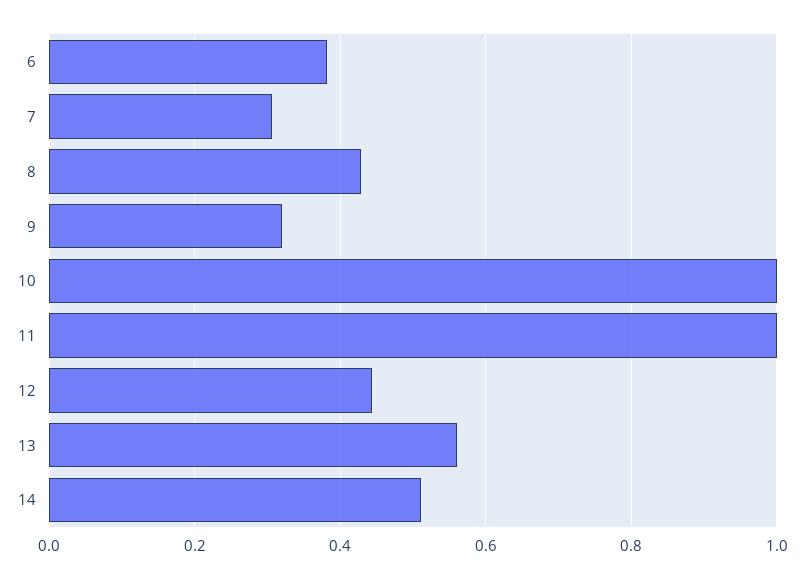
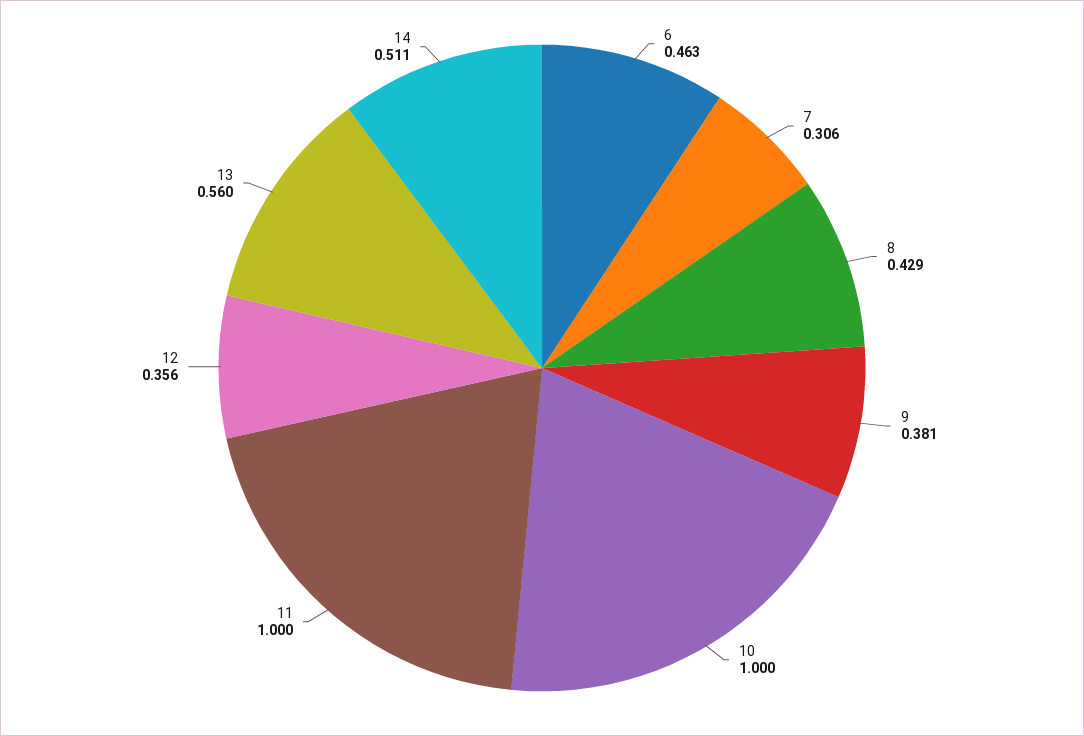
6: 0.38 -> 0.463
9: 0.32 -> 0.381
12: 0.44 -> 0.356

